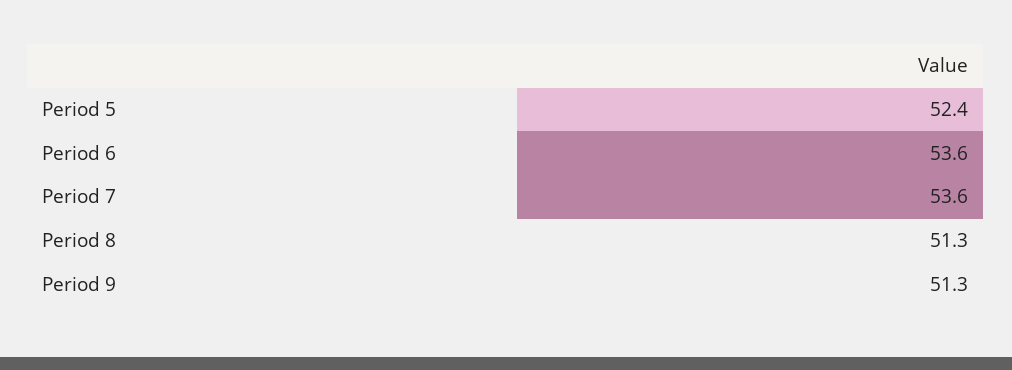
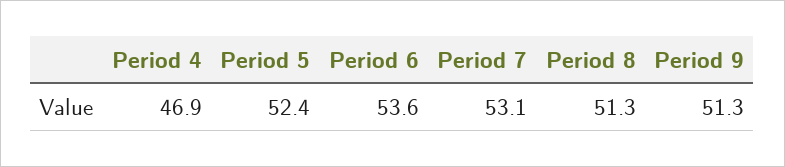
Period 7: 53.6 -> 53.1
Period 4: none -> 46.9

